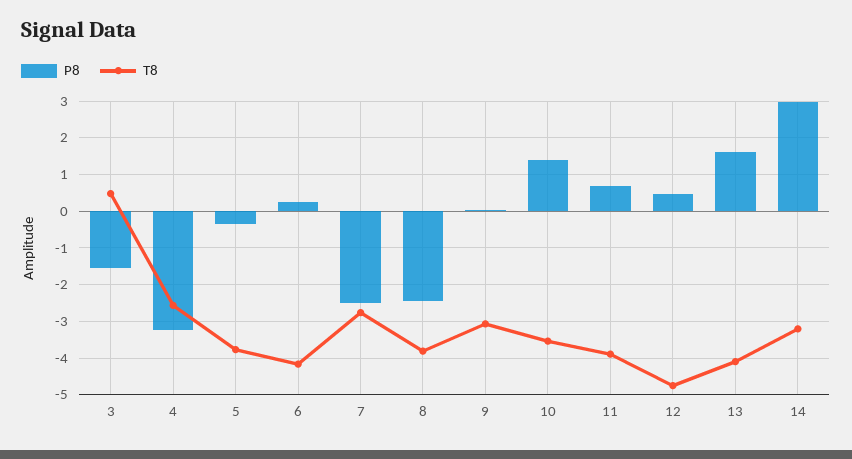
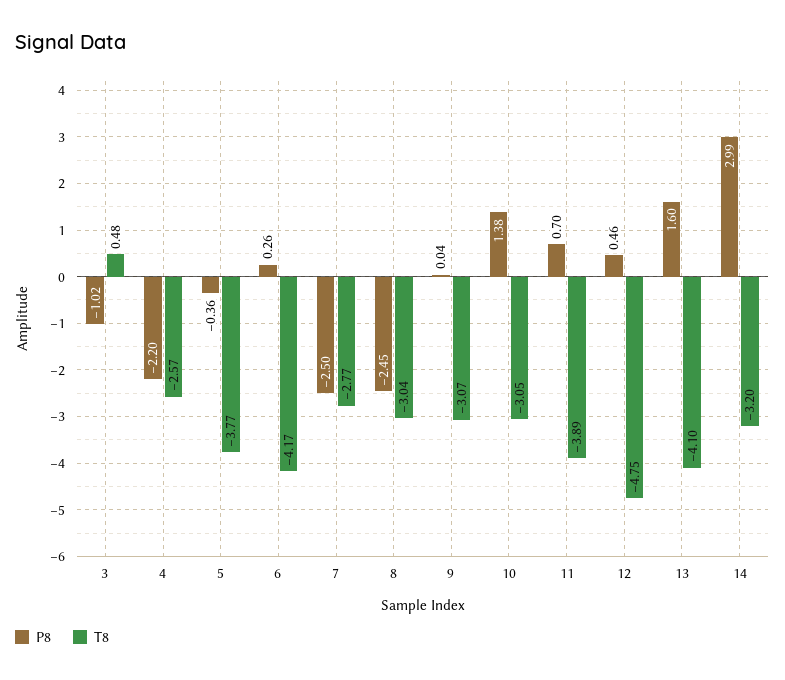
P8, 3: -1.6 -> -1.02
P8, 4: -3.2 -> -2.2
T8, 8: -3.8 -> -3.04
T8, 10: -3.6 -> -3.05

